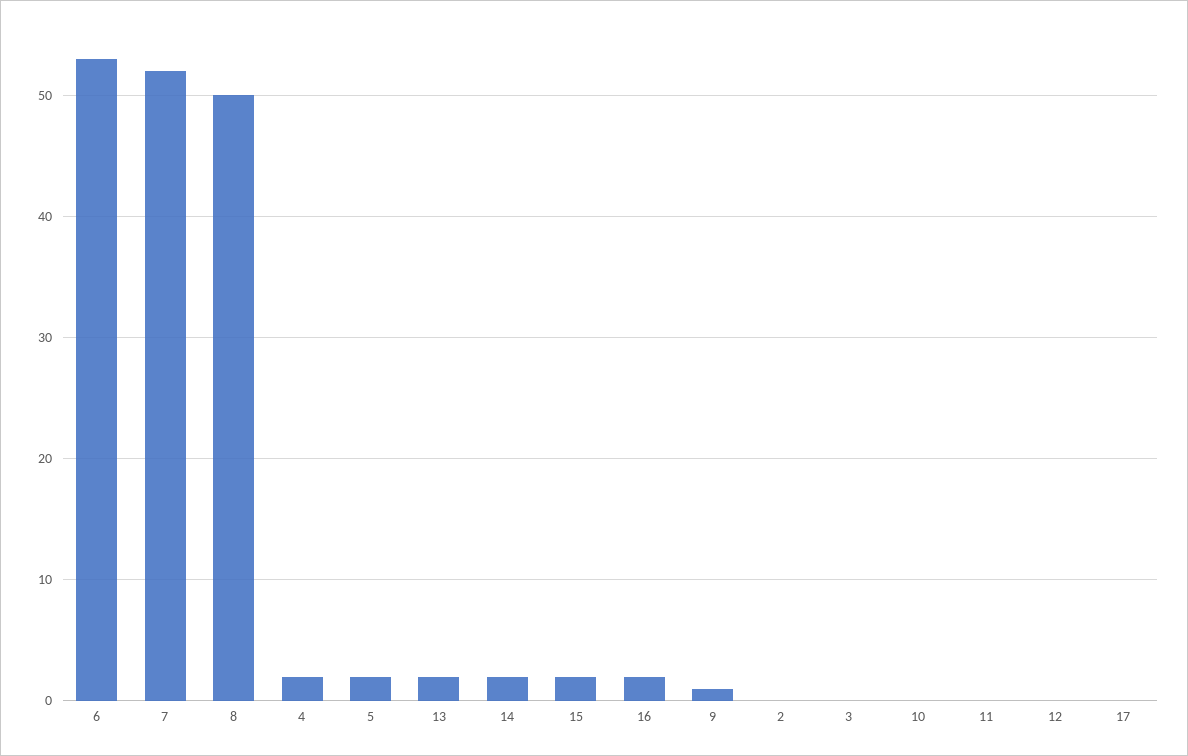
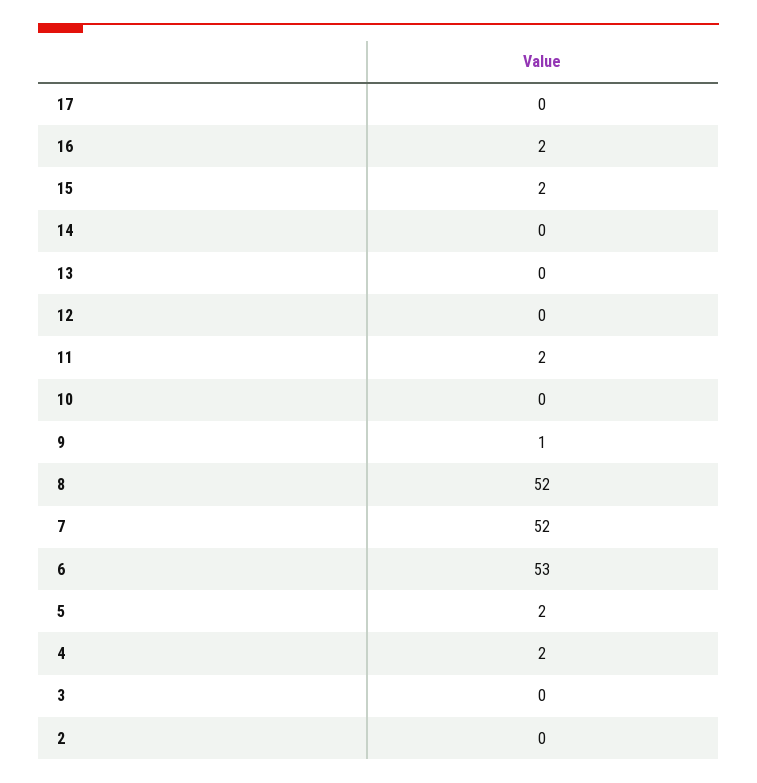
8: 50 -> 52
13: 2 -> 0
14: 2 -> 0
11: 0 -> 2

